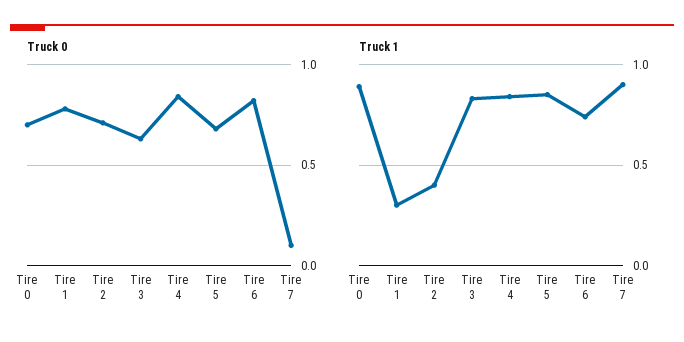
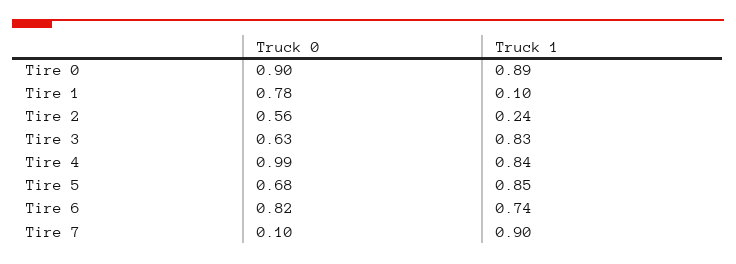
Truck 0, Tire 0: 0.7 -> 0.9
Truck 0, Tire 2: 0.7 -> 0.56
Truck 0, Tire 4: 0.85 -> 0.99
Truck 1, Tire 1: 0.3 -> 0.1
Truck 1, Tire 2: 0.4 -> 0.24

